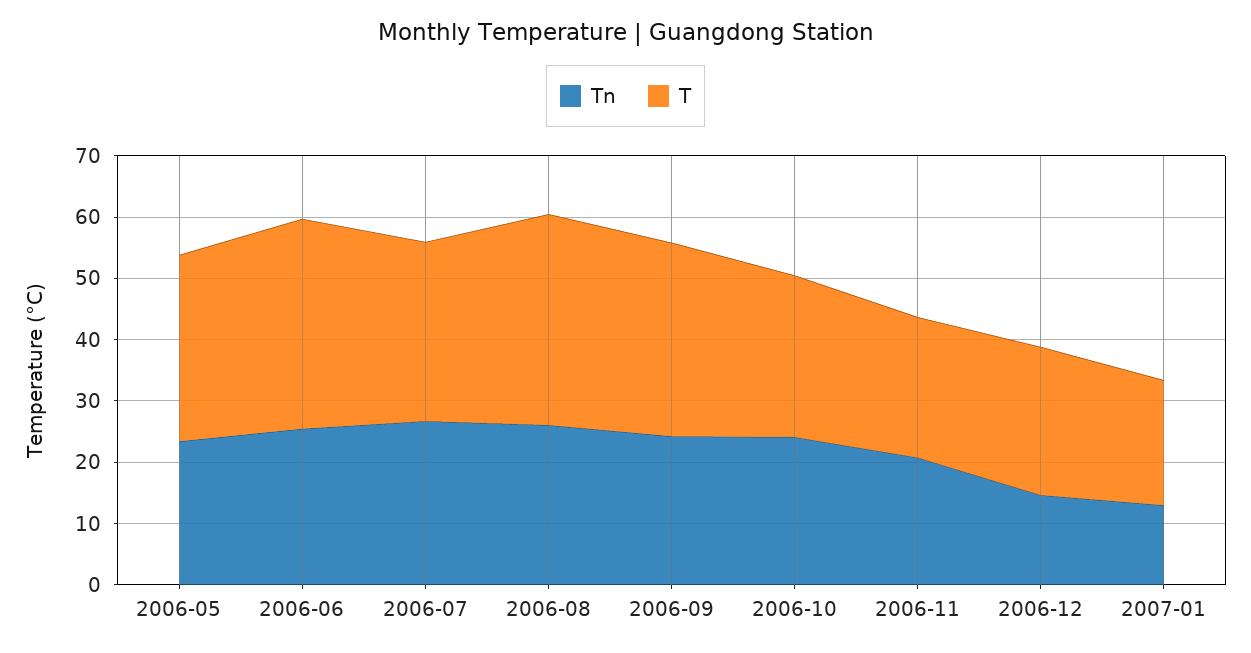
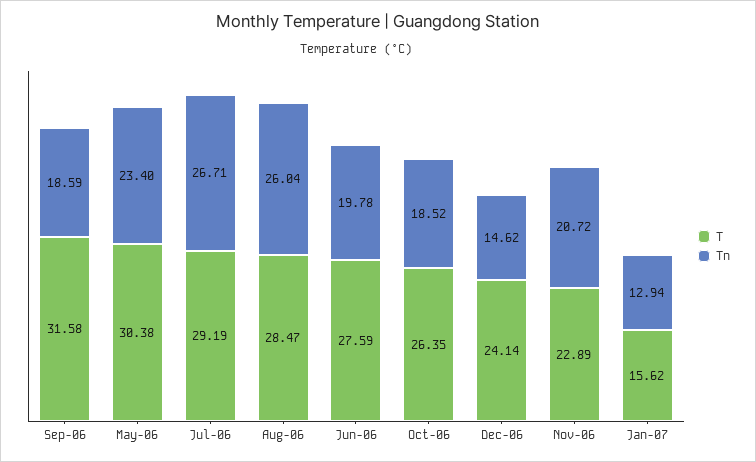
Tn, 2006-06: 26 -> 19.78
T, 2006-06: 34 -> 27.59
T, 2006-08: 34 -> 28.47
Tn, 2006-09: 24 -> 18.59
Tn, 2006-10: 24 -> 18.52
T, 2007-01: 20 -> 15.62

